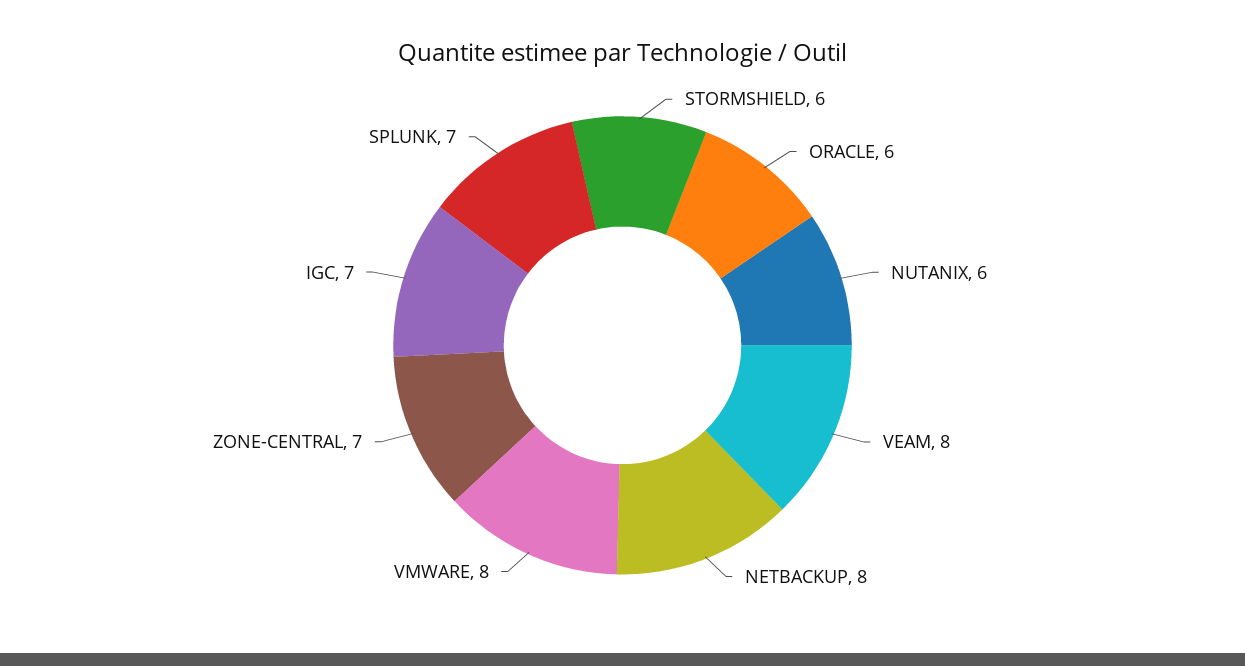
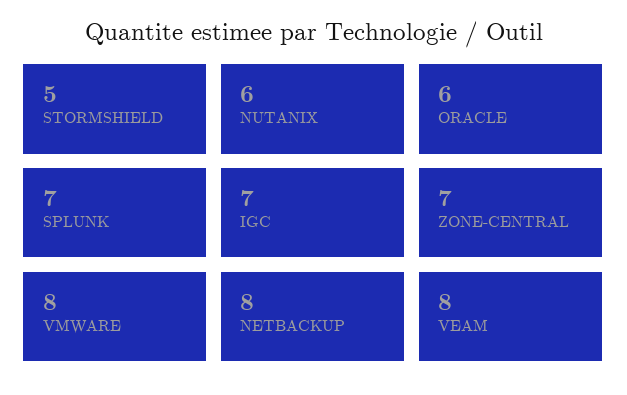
STORMSHIELD: 6 -> 5

